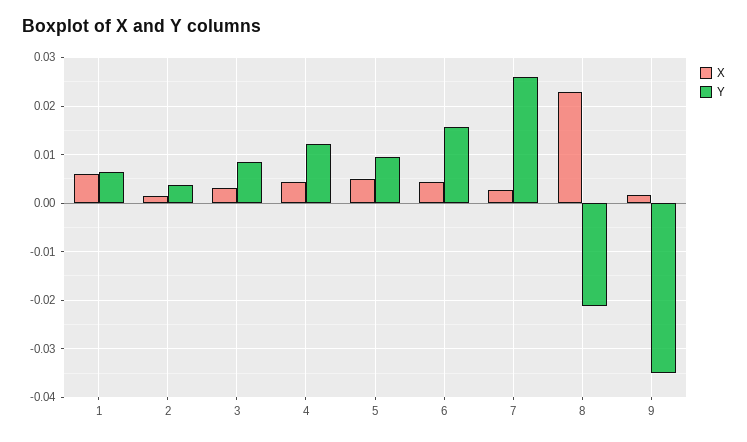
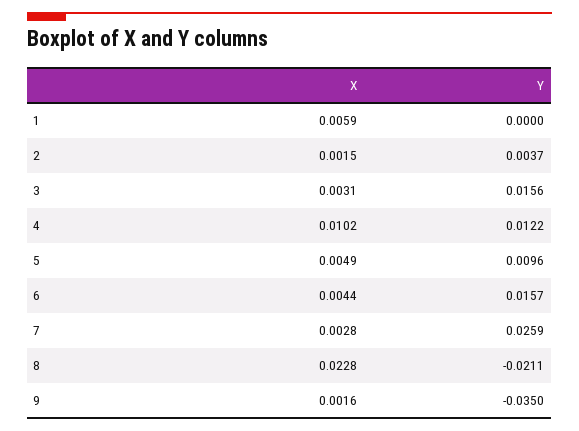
Y, 1: 0.006 -> 0
Y, 3: 0.008 -> 0.0156
X, 4: 0.004 -> 0.0102

